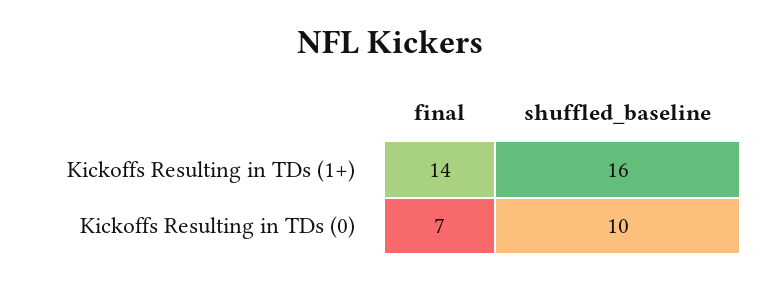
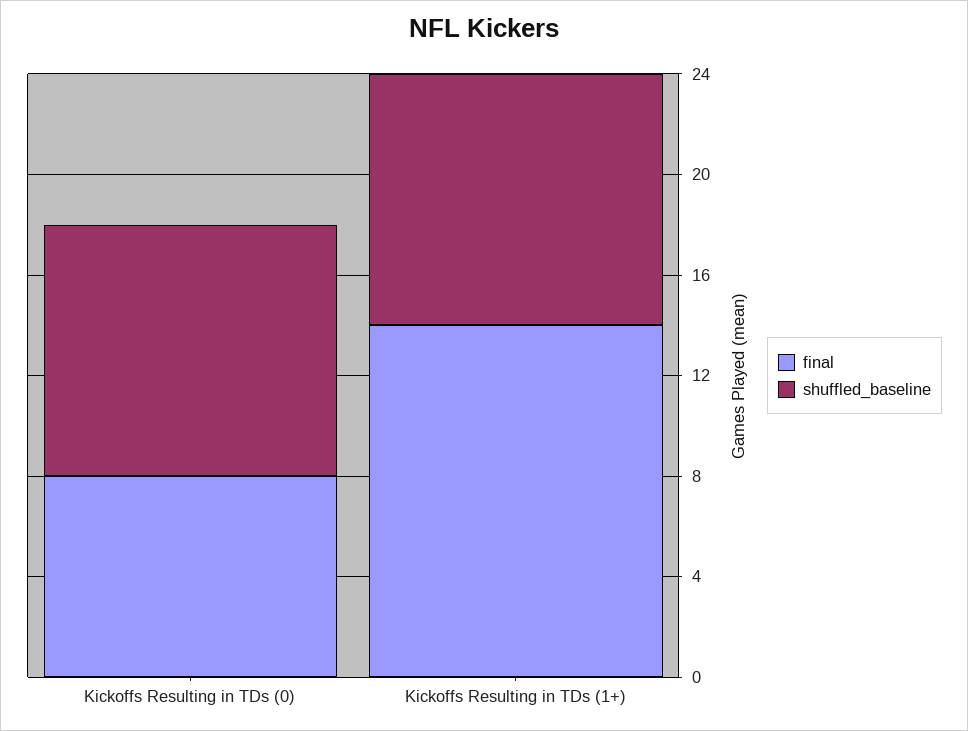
shuffled_baseline, Kickoffs Resulting in TDs (1+): 16 -> 10
final, Kickoffs Resulting in TDs (0): 7 -> 8

